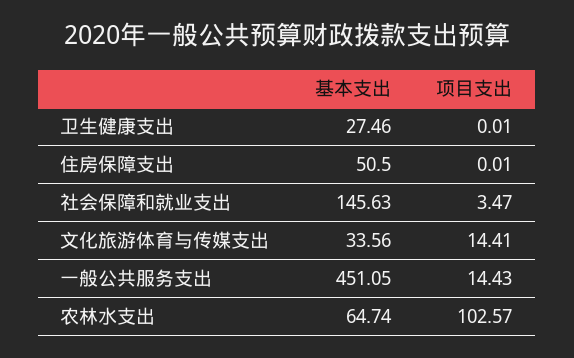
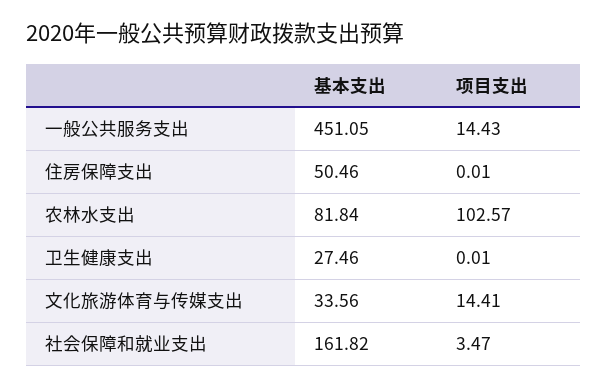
基本支出, 住房保障支出: 50.5 -> 50.46
基本支出, 社会保障和就业支出: 145.63 -> 161.82
基本支出, 农林水支出: 64.74 -> 81.84

